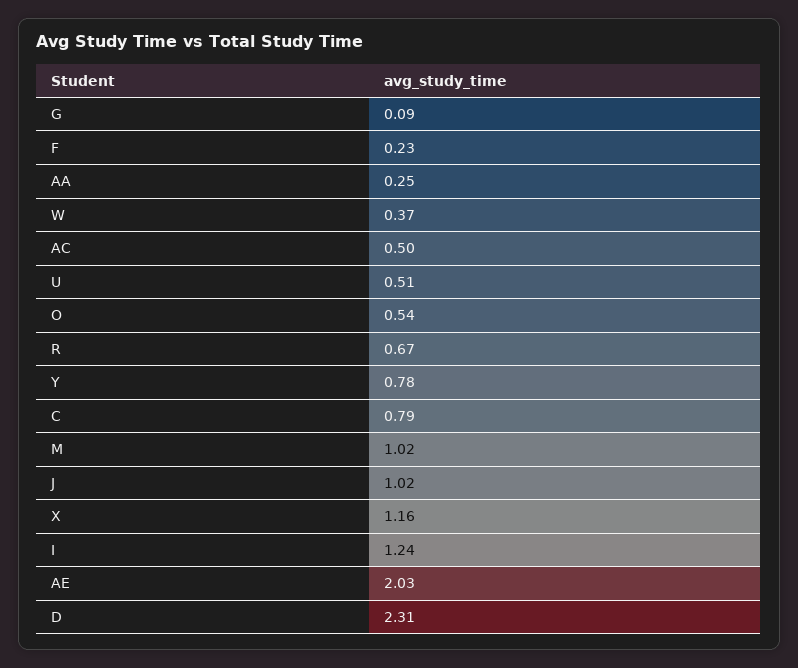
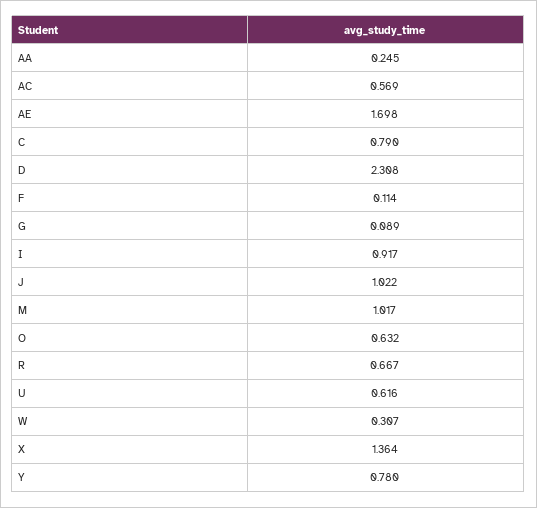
F: 0.23 -> 0.114
W: 0.37 -> 0.307
AC: 0.5 -> 0.569
U: 0.51 -> 0.616
O: 0.54 -> 0.632
X: 1.16 -> 1.364
I: 1.24 -> 0.917
AE: 2.03 -> 1.698

